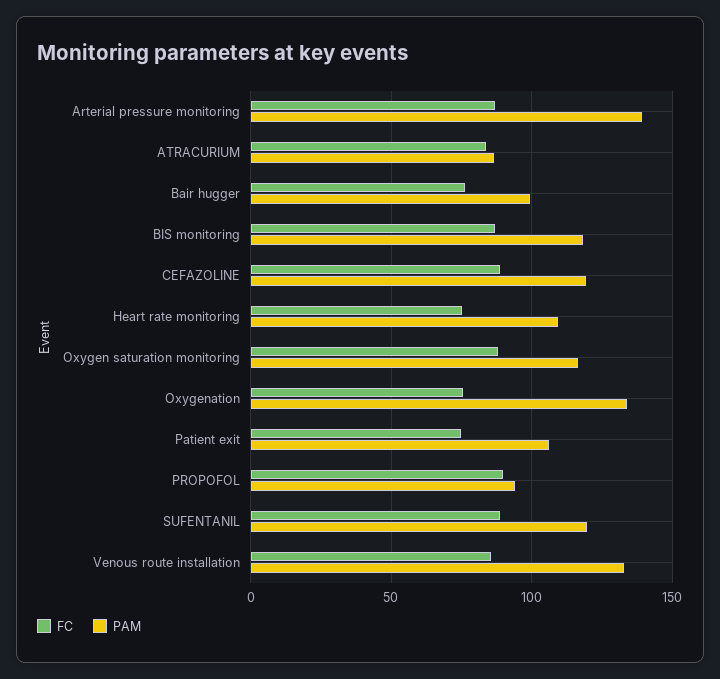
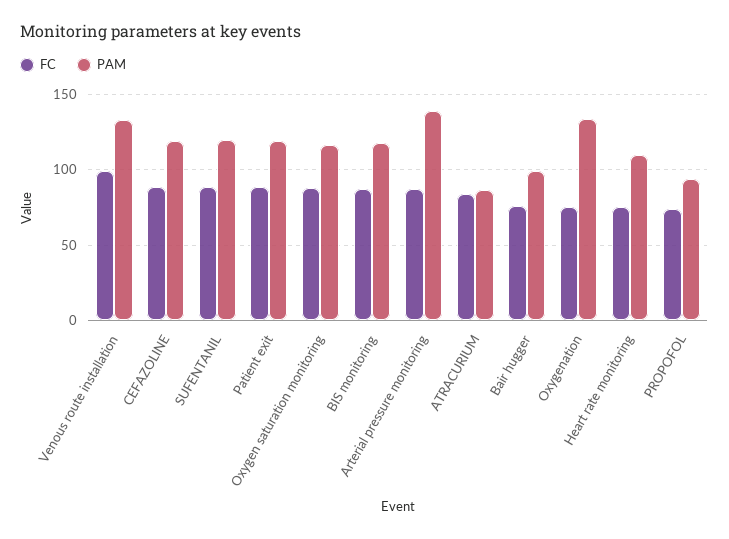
FC, Patient exit: 75 -> 90
PAM, Patient exit: 105 -> 120
FC, PROPOFOL: 90 -> 75
FC, Venous route installation: 85 -> 100

